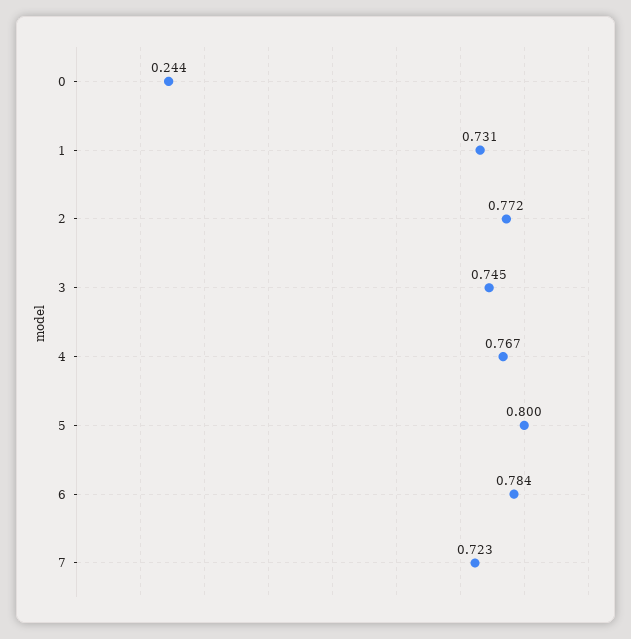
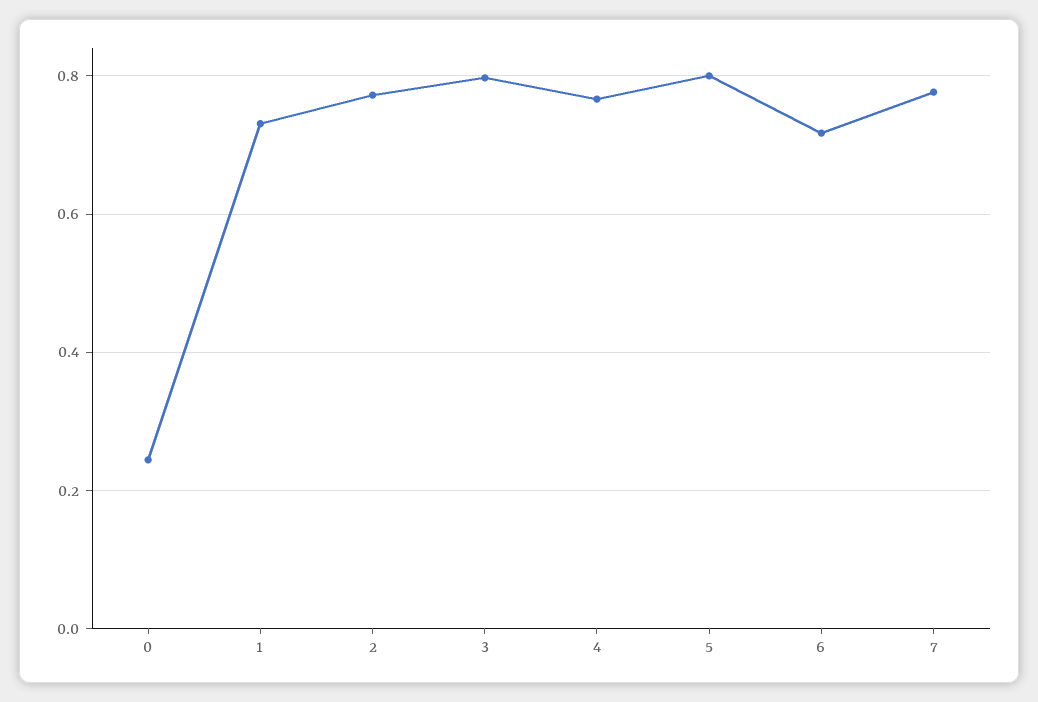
3: 0.745 -> 0.8
6: 0.784 -> 0.72
7: 0.723 -> 0.78

